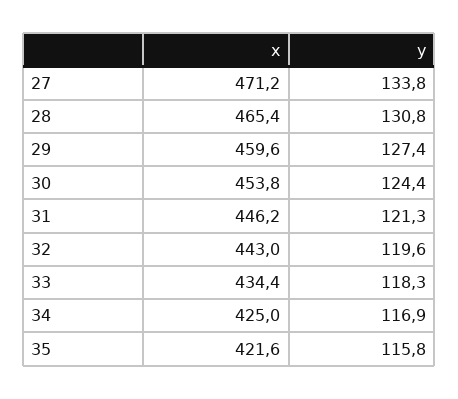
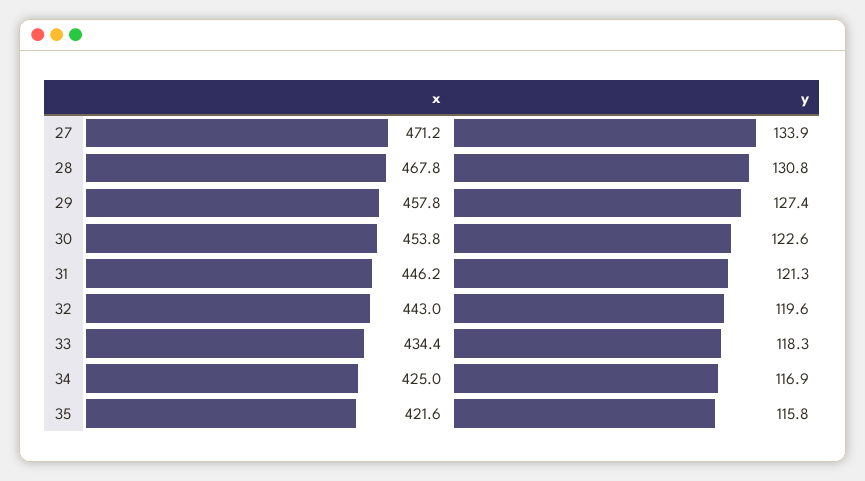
y, 27: 133.8 -> 133.9
x, 28: 465.4 -> 467.8
x, 29: 459.6 -> 457.8
y, 30: 124.4 -> 122.6

